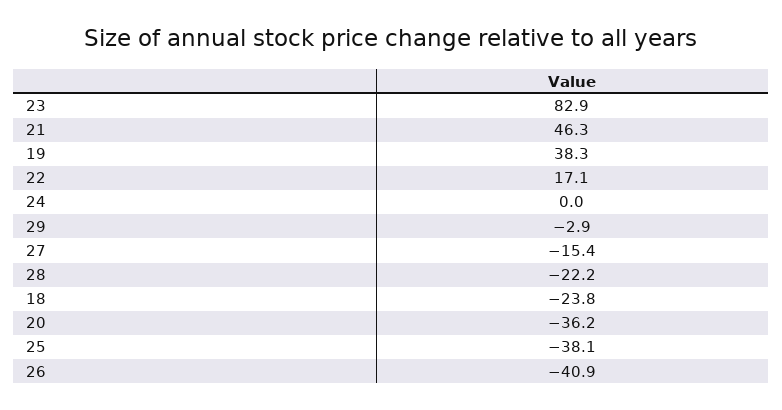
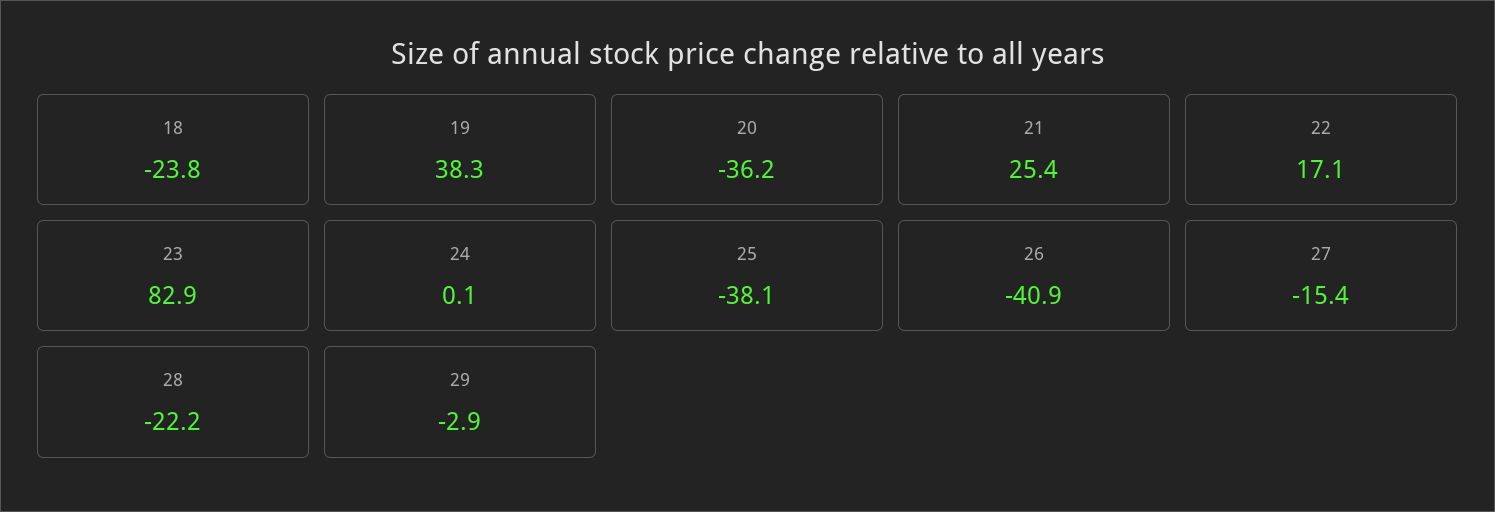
21: 46.3 -> 25.4
24: 0 -> 0.1

